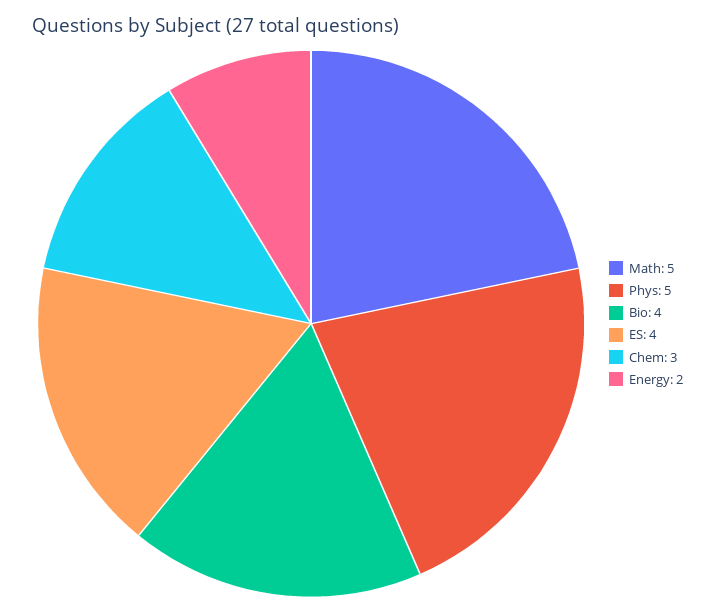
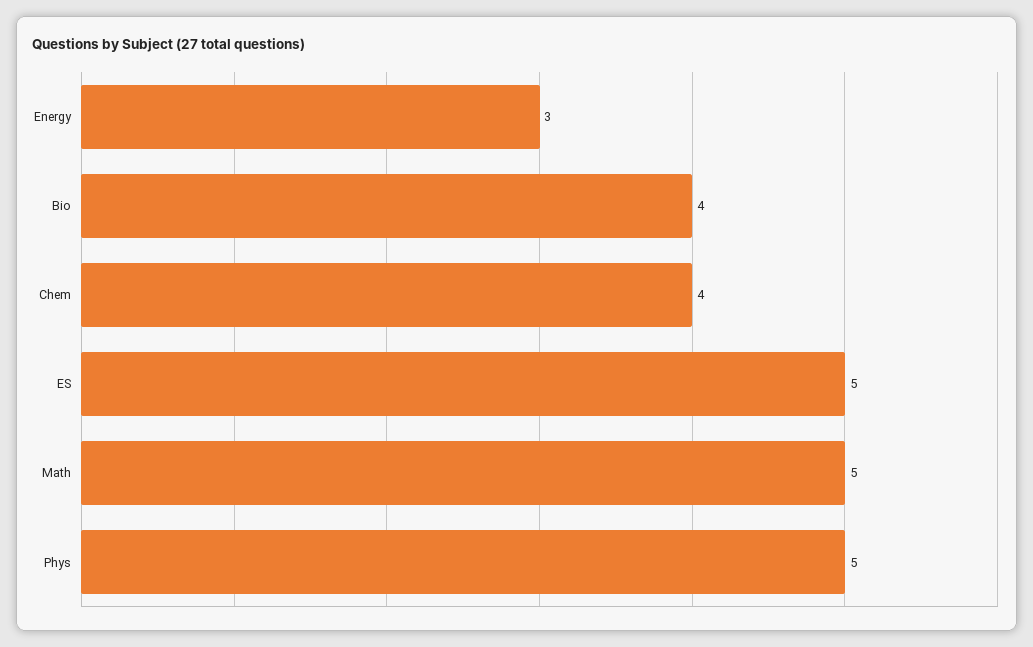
ES: 4 -> 5
Chem: 3 -> 4
Energy: 2 -> 3

